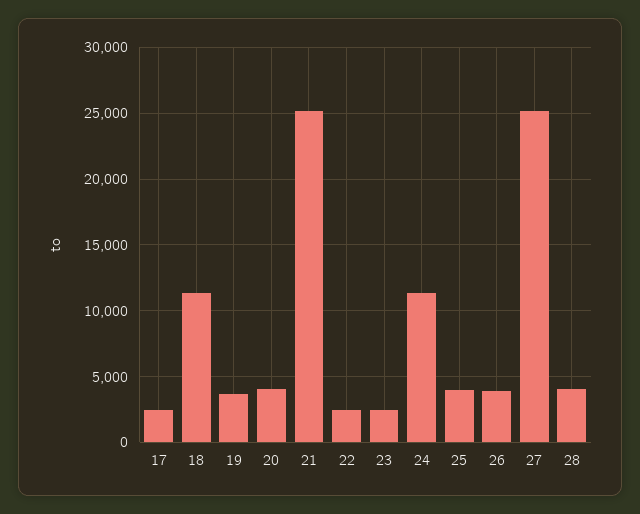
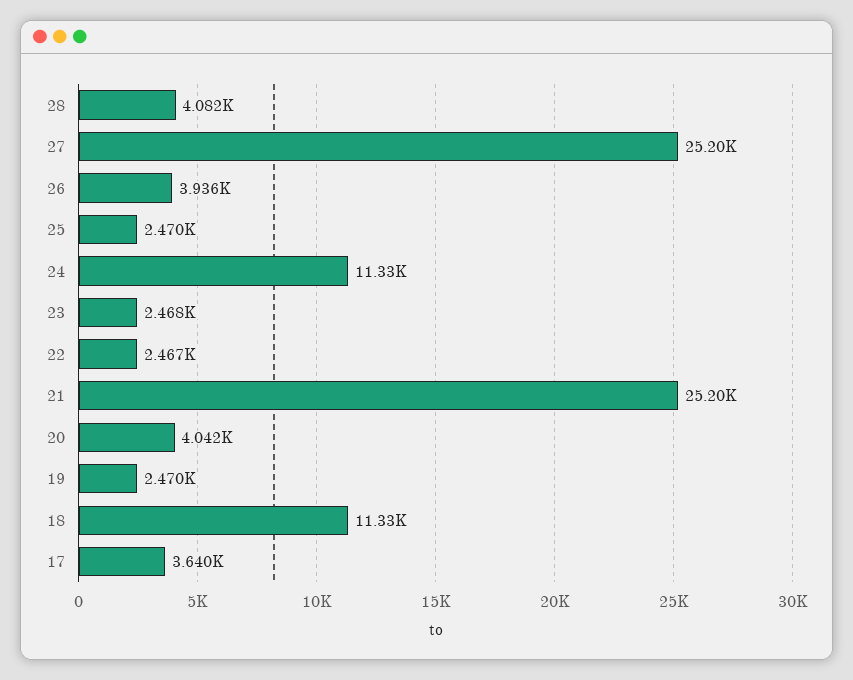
17: 2500 -> 3640
19: 3500 -> 2470
25: 4000 -> 2470

